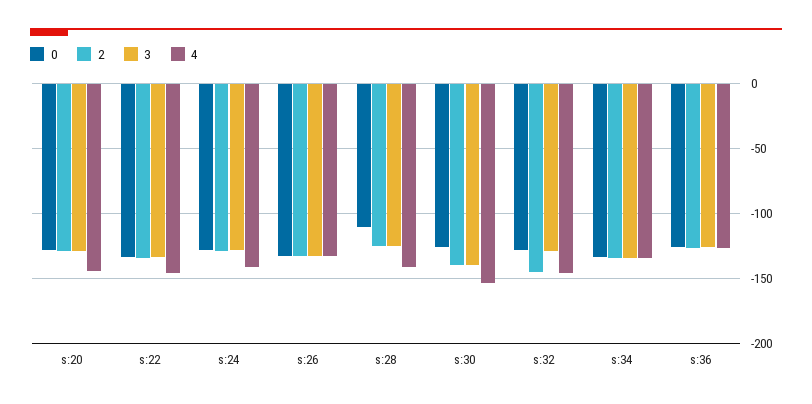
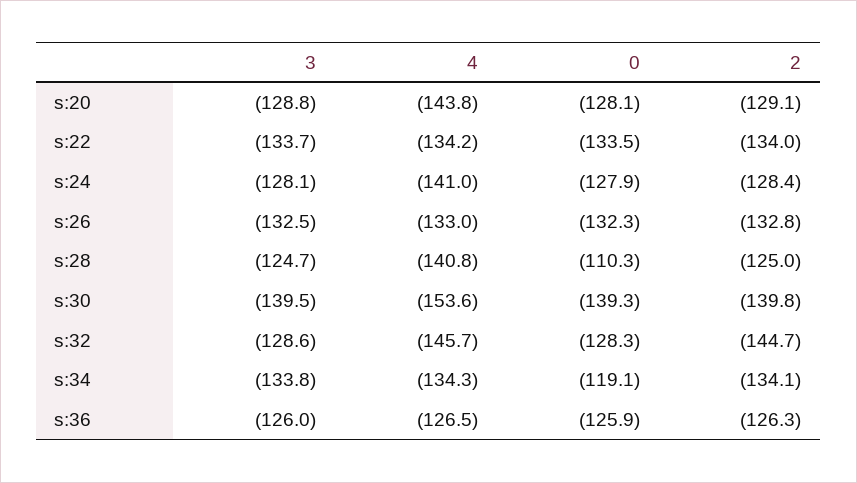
4, s:22: -145 -> -134.2
0, s:30: -125 -> -139.3
0, s:34: -135 -> -119.1

